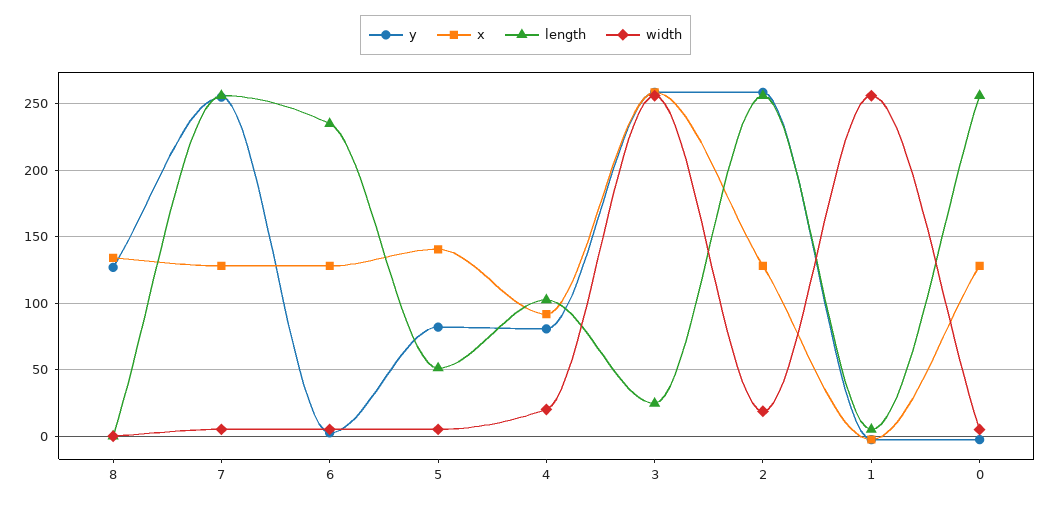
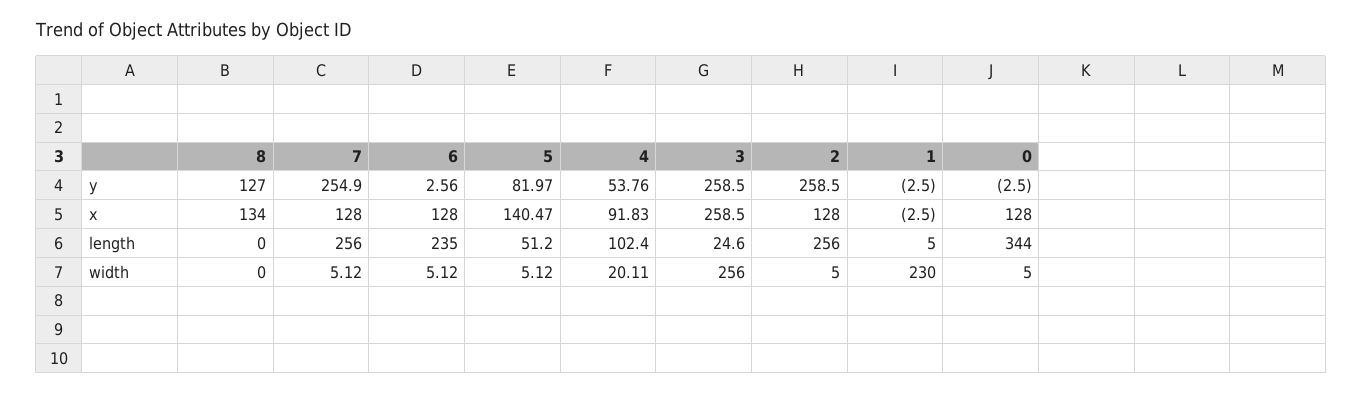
y, 4: 80 -> 53.76
width, 2: 20 -> 5
width, 1: 255 -> 230
length, 0: 255 -> 344

